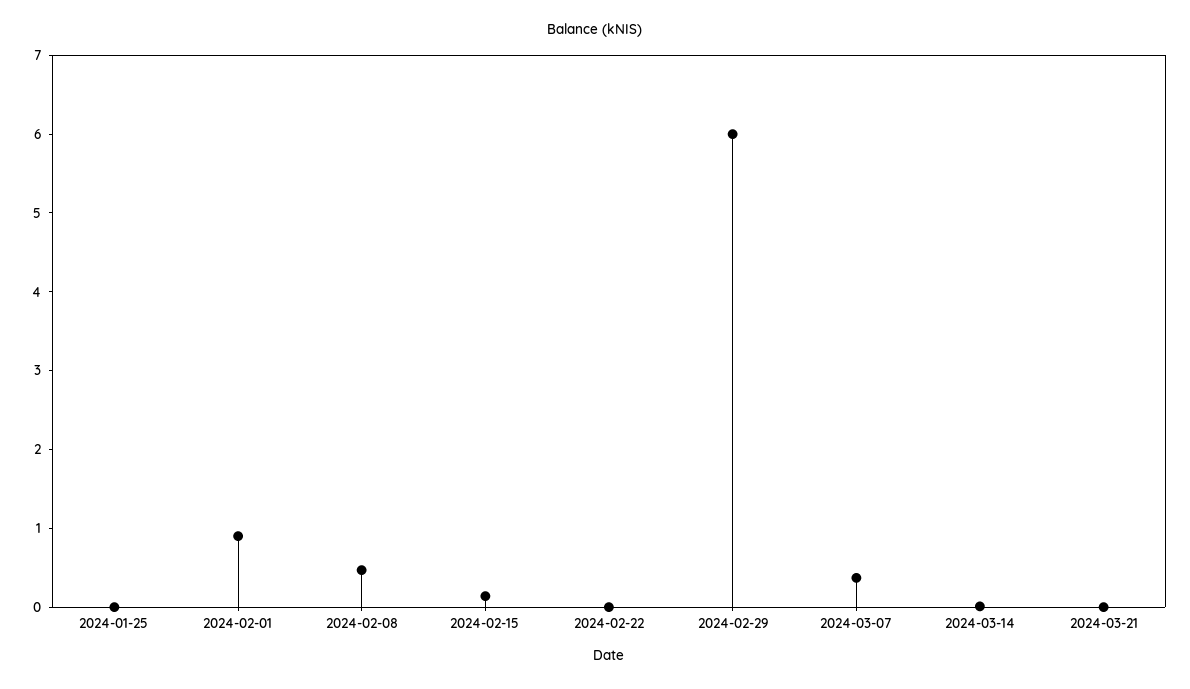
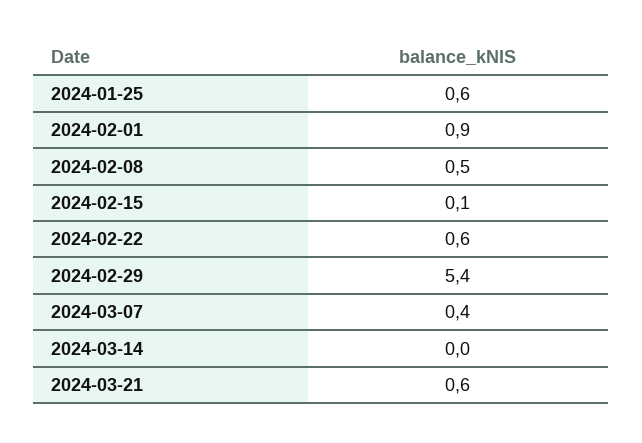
2024-01-25: 0 -> 0.6
2024-02-22: 0 -> 0.6
2024-02-29: 6 -> 5.4
2024-03-21: 0 -> 0.6

